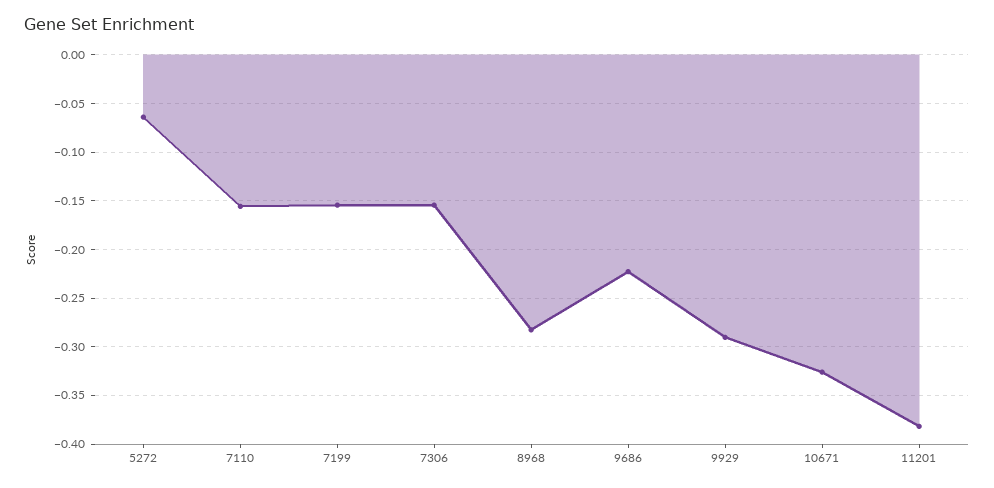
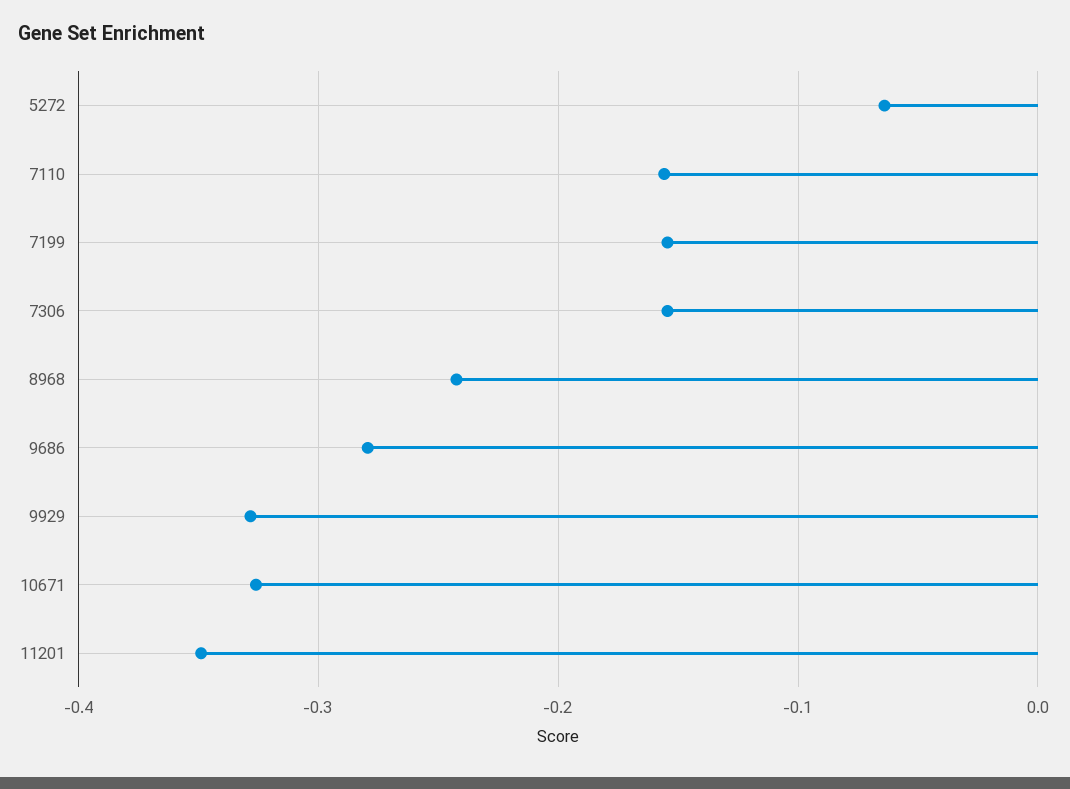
8968: -0.28 -> -0.24
9686: -0.22 -> -0.28
9929: -0.29 -> -0.33
11201: -0.38 -> -0.35

